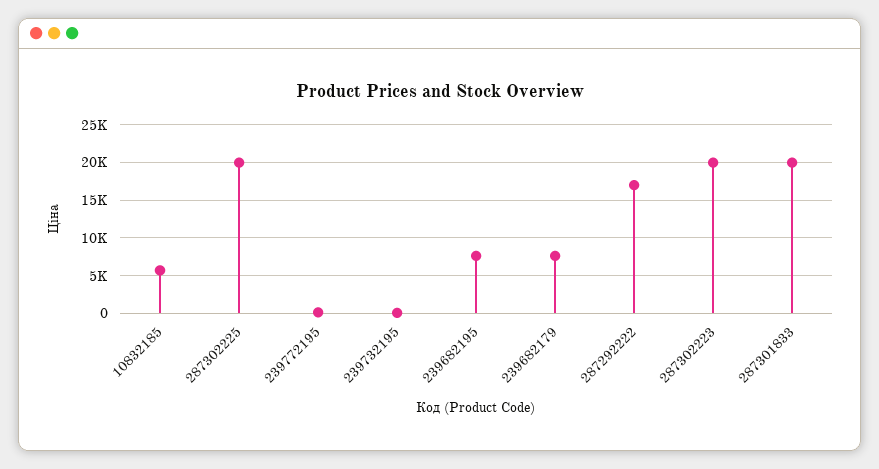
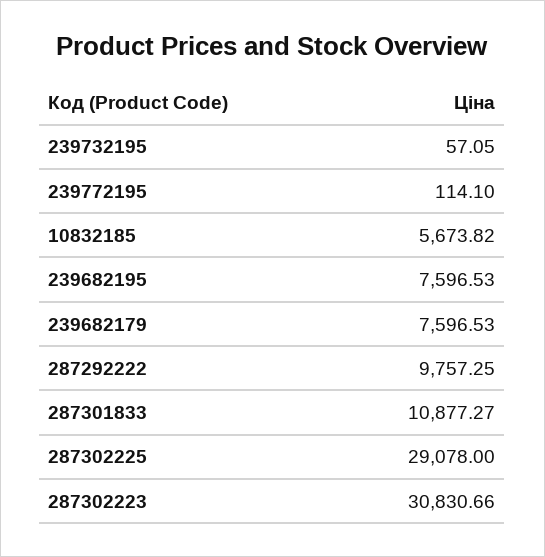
287302225: 20000 -> 29078
287292222: 17000 -> 9757.25
287302223: 20000 -> 30830.66
287301833: 20000 -> 10877.27

